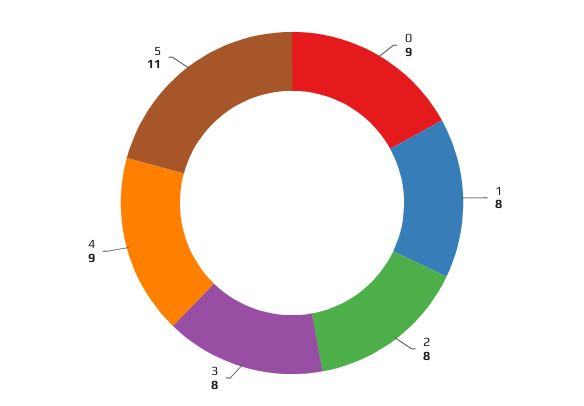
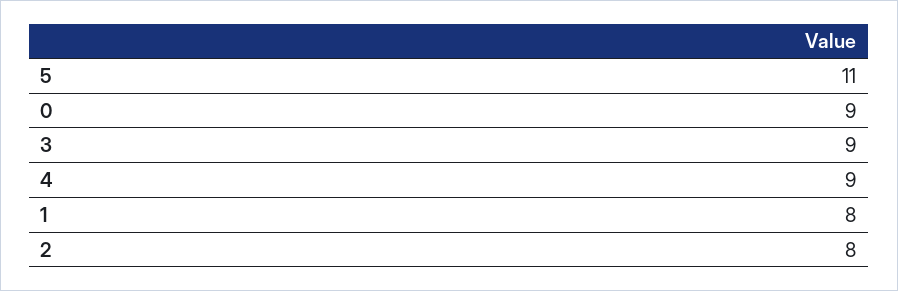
3: 8 -> 9

